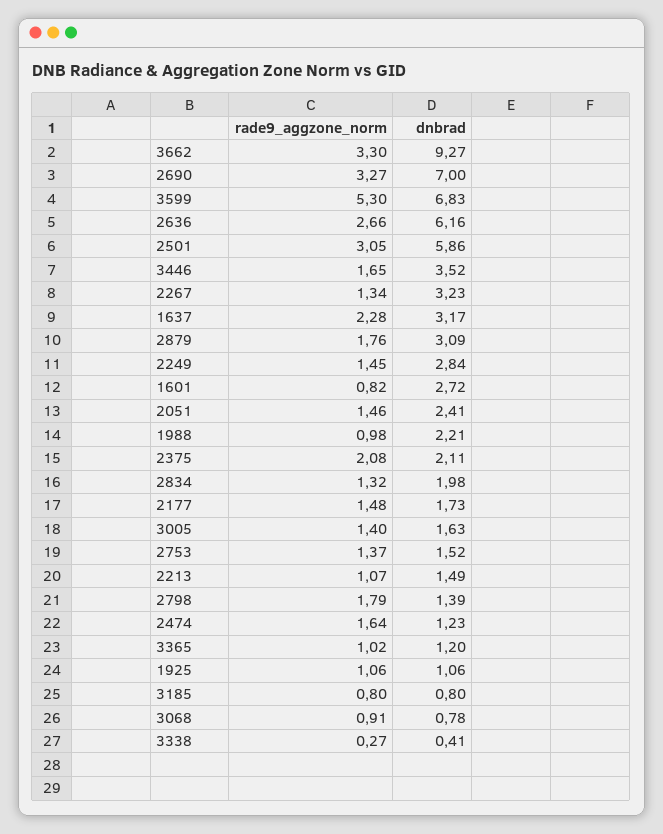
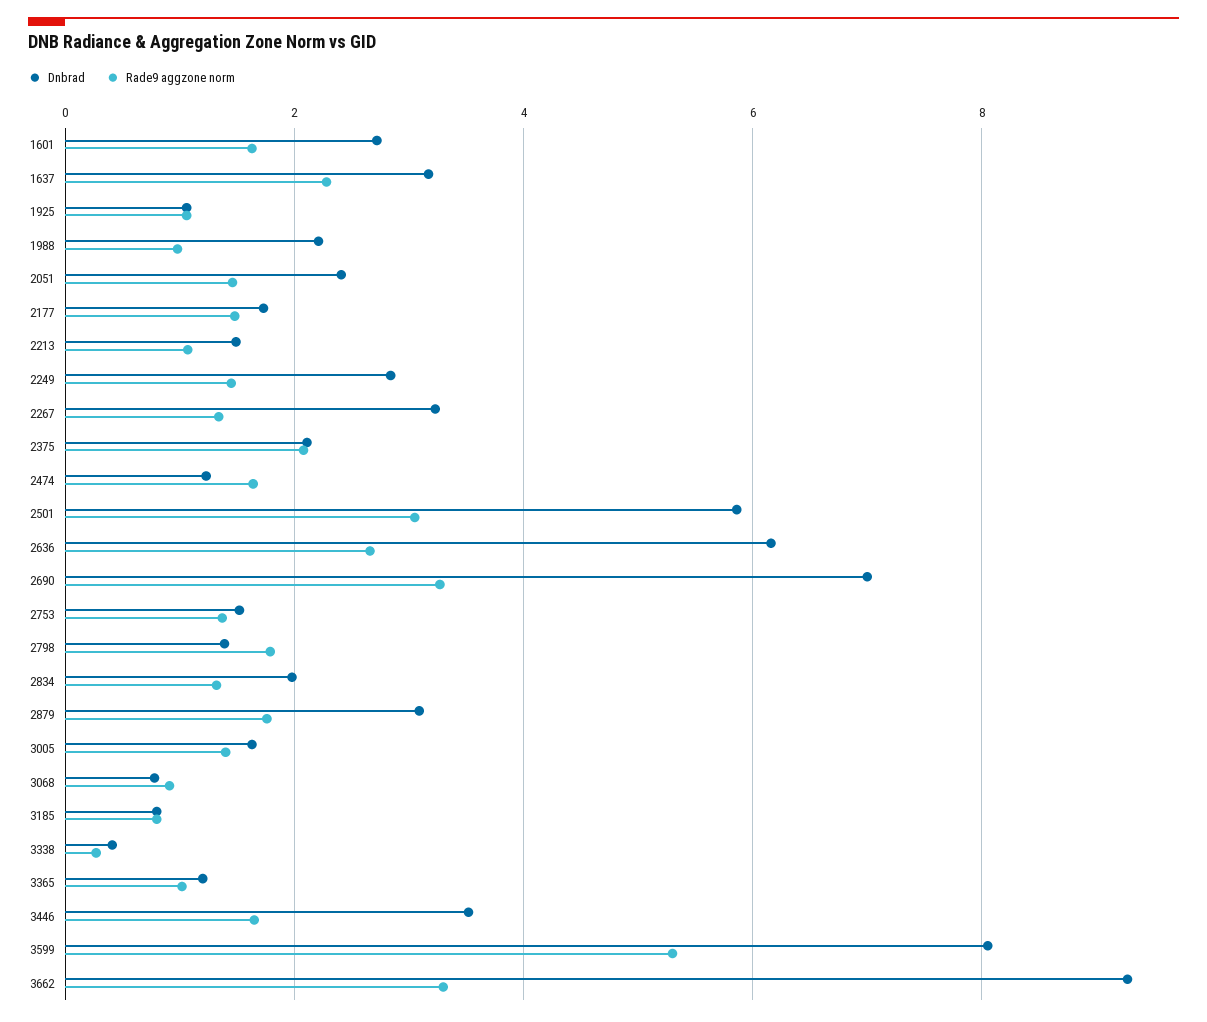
dnbrad, 3599: 6.83 -> 8
rade9_aggzone_norm, 1601: 0.82 -> 1.6

